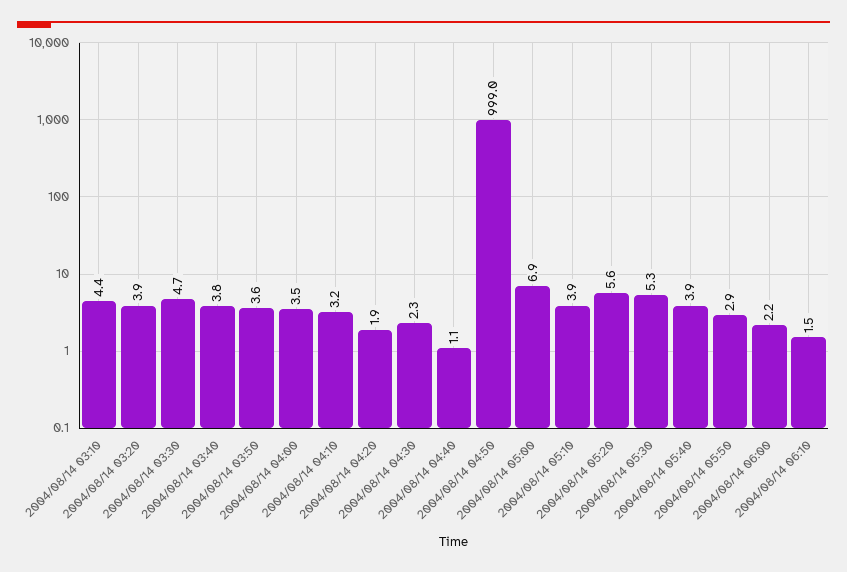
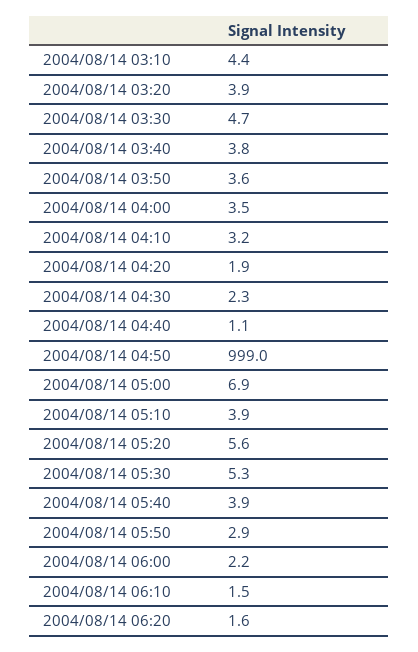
2004/08/14 06:20: none -> 1.6

